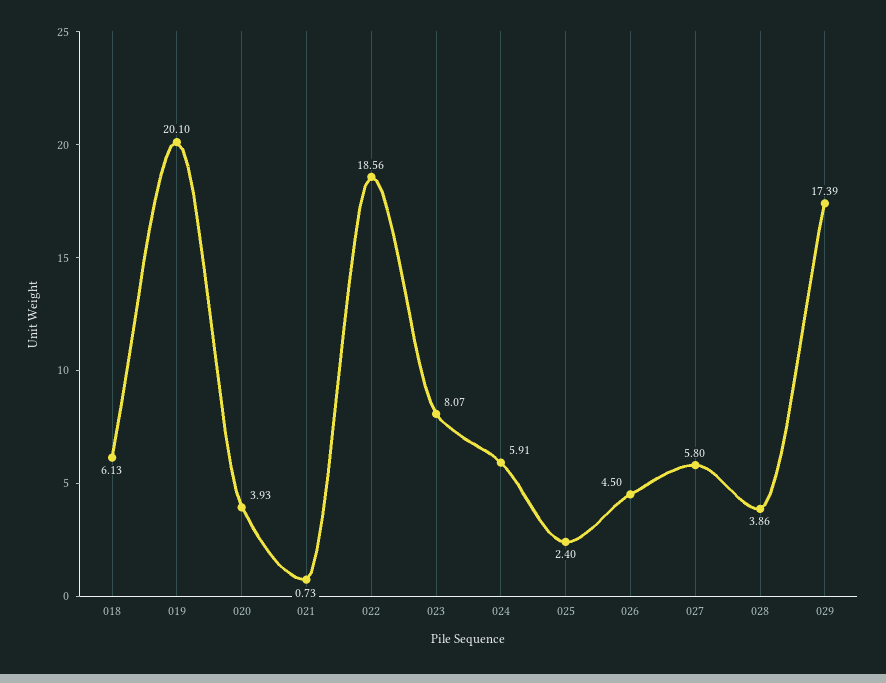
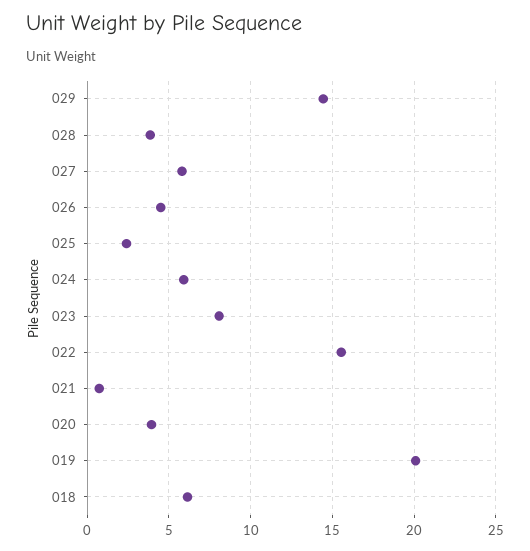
022: 18.56 -> 15.5
029: 17.39 -> 14.5

